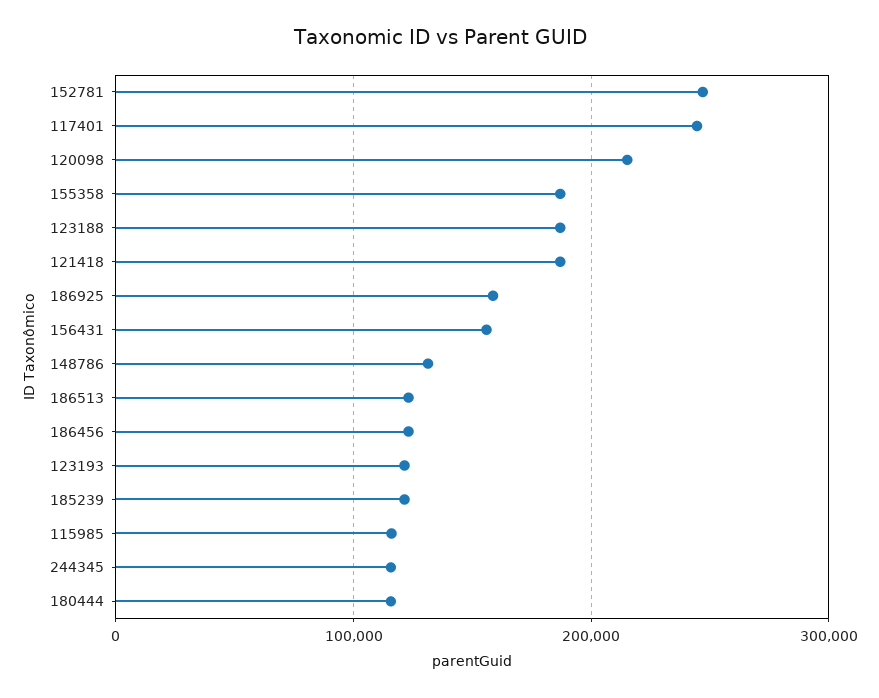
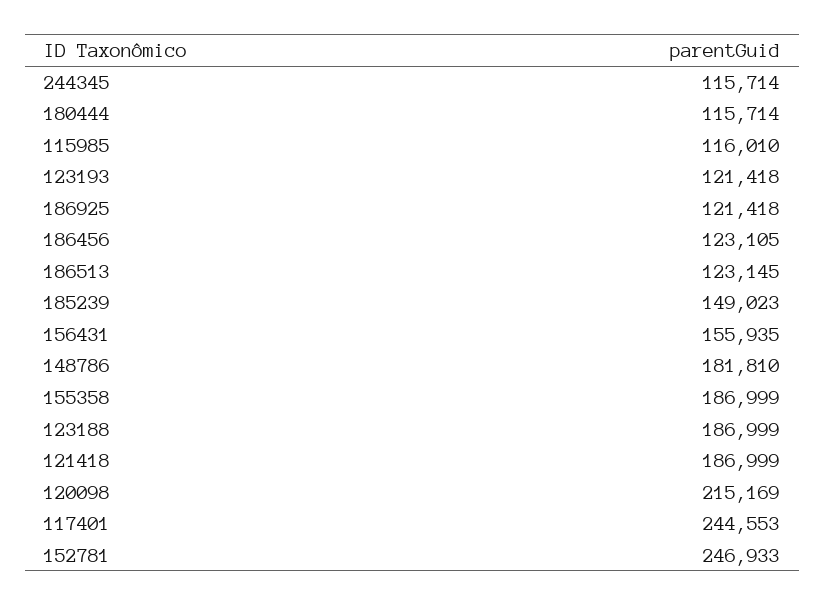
186925: 160000 -> 121418
148786: 130000 -> 181810
185239: 120000 -> 149023

